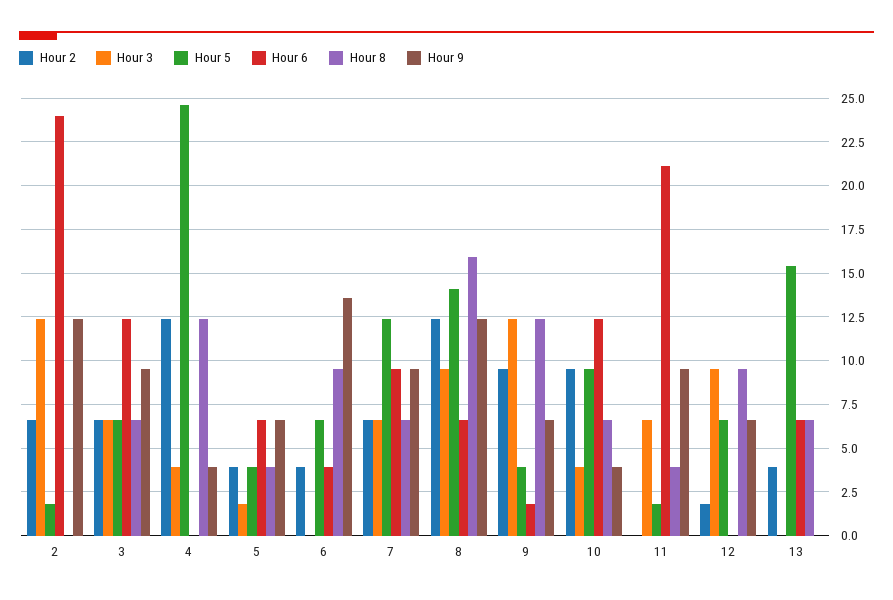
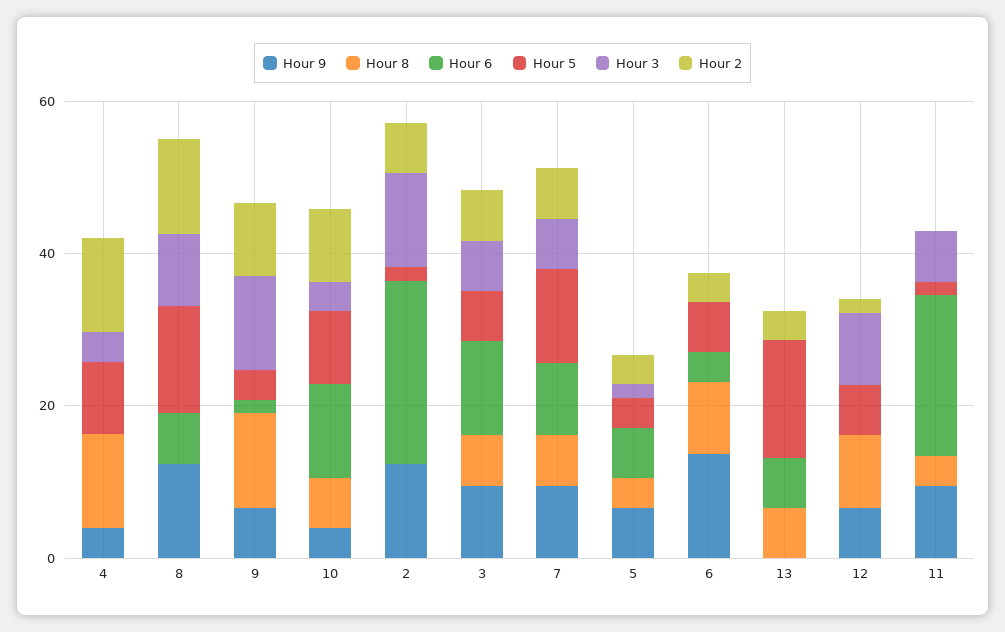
Hour 5, 4: 24.5 -> 10
Hour 8, 8: 16 -> 0

